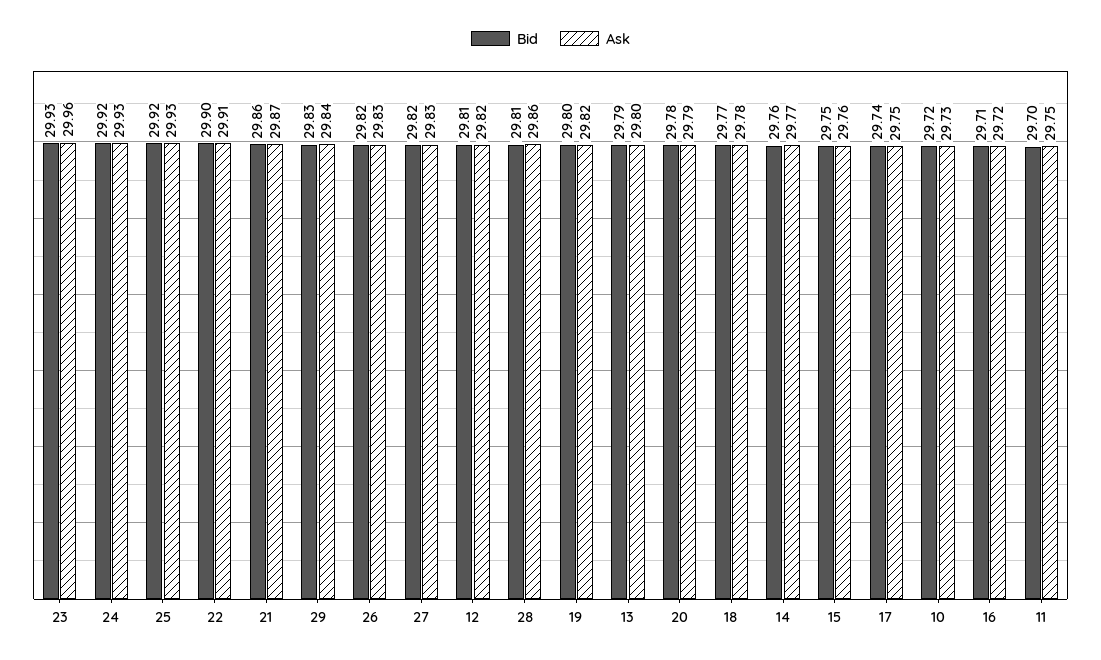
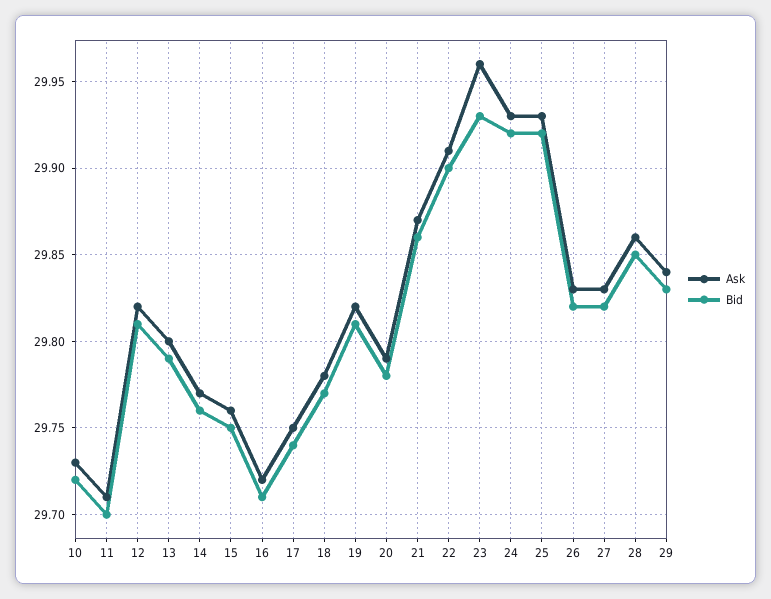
Bid, 28: 29.81 -> 29.85
Bid, 19: 29.8 -> 29.81
Ask, 11: 29.75 -> 29.71

